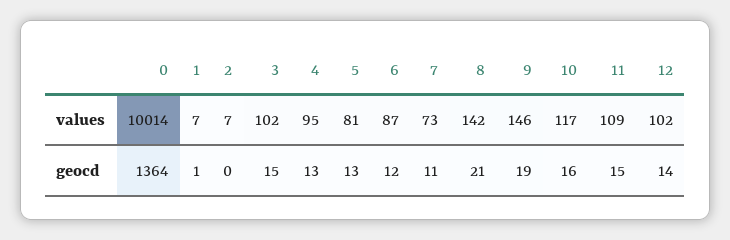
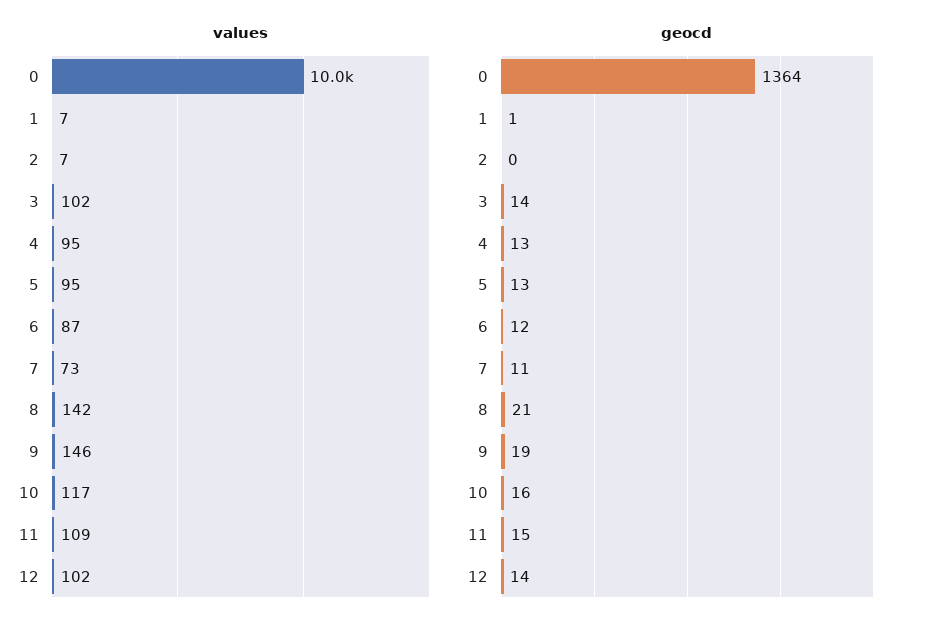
values, 5: 81 -> 95
geocd, 3: 15 -> 14

